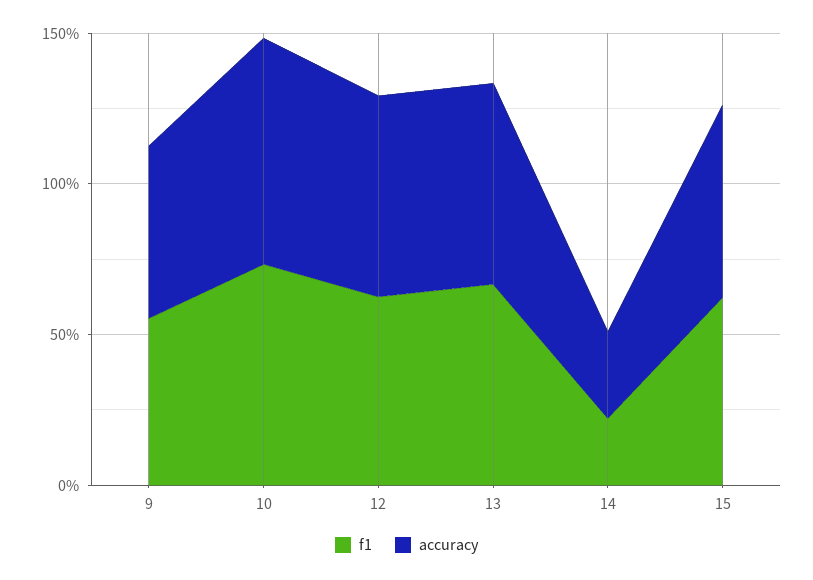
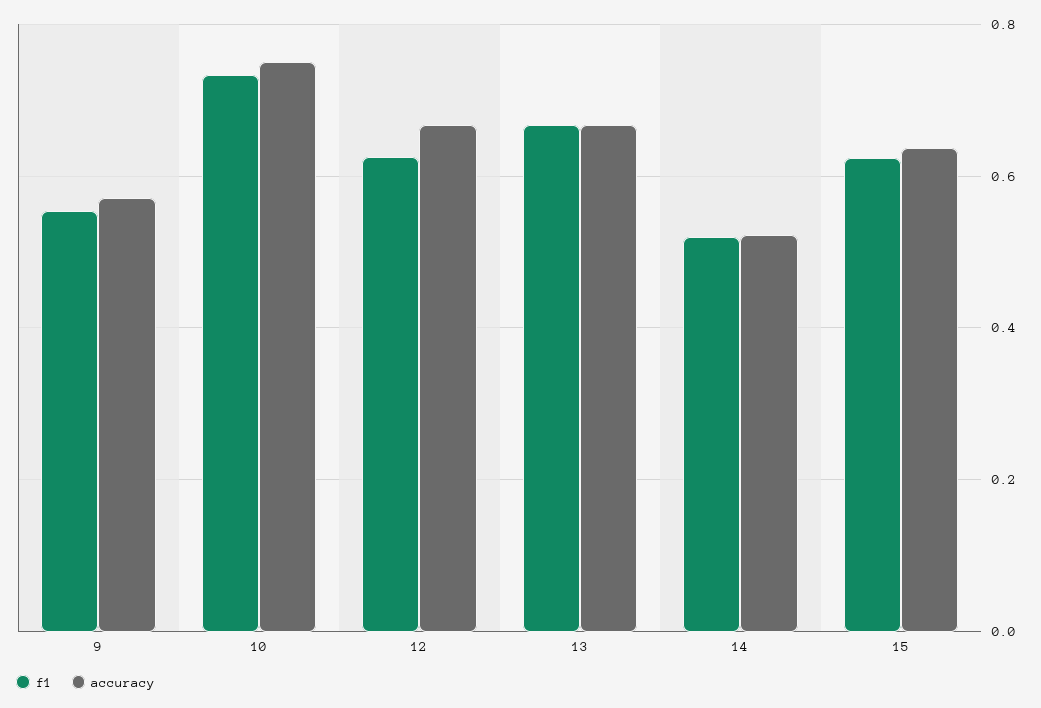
f1, 14: 0.2 -> 0.52
accuracy, 14: 0.3 -> 0.52

